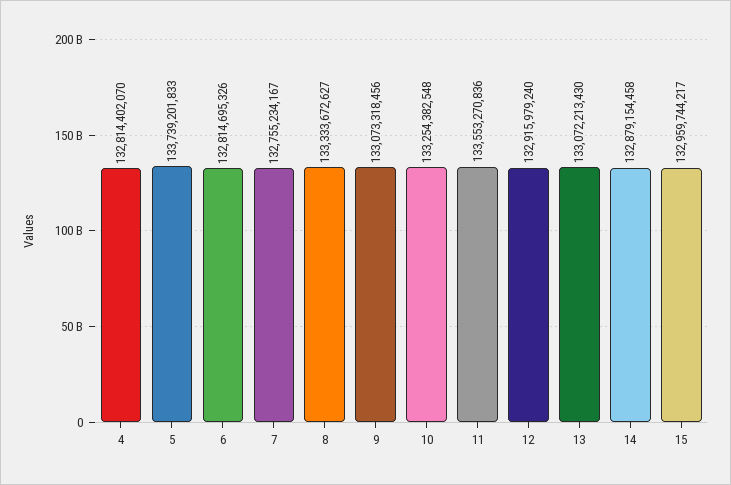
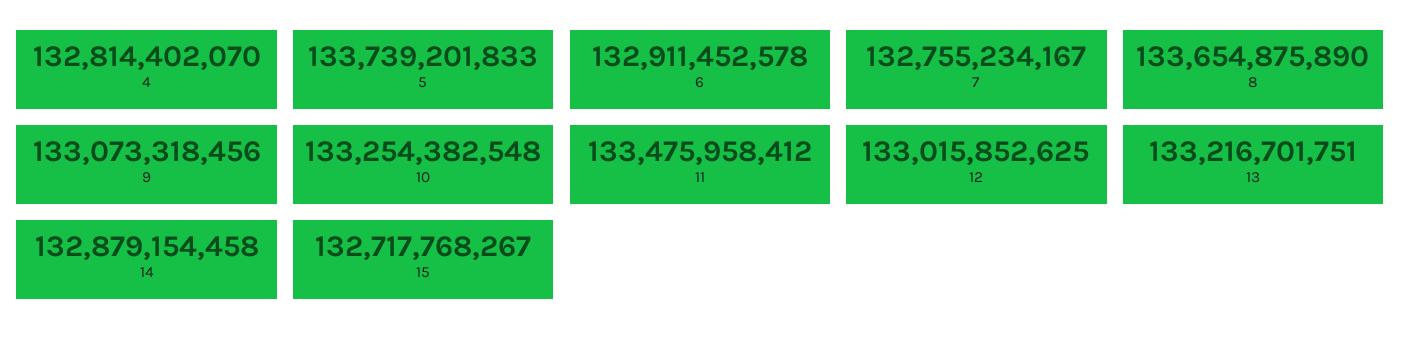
6: 132814695326 -> 132911452578
8: 133333672627 -> 133654875890
11: 133553270836 -> 133475958412
12: 132915979240 -> 133015852625
13: 133072213430 -> 133216701751
15: 132959744217 -> 132717768267

